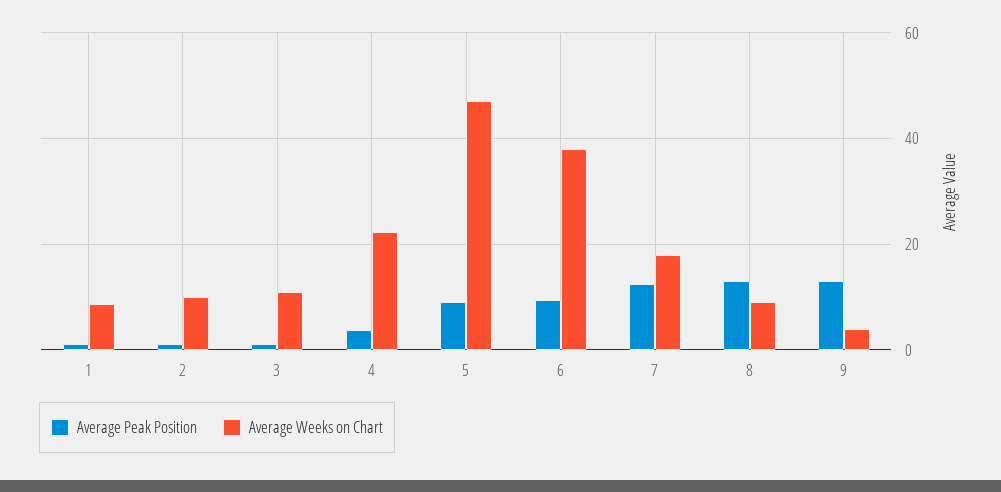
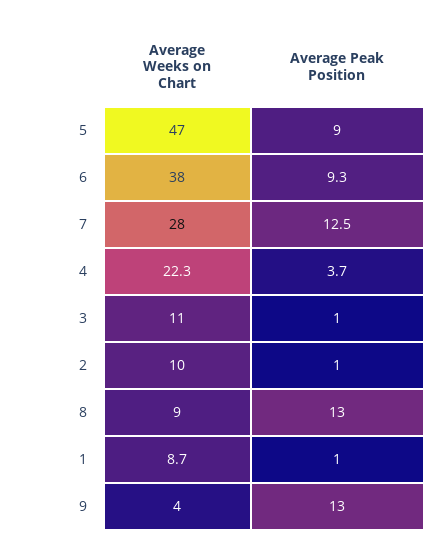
Average Weeks on Chart, 7: 18 -> 28

